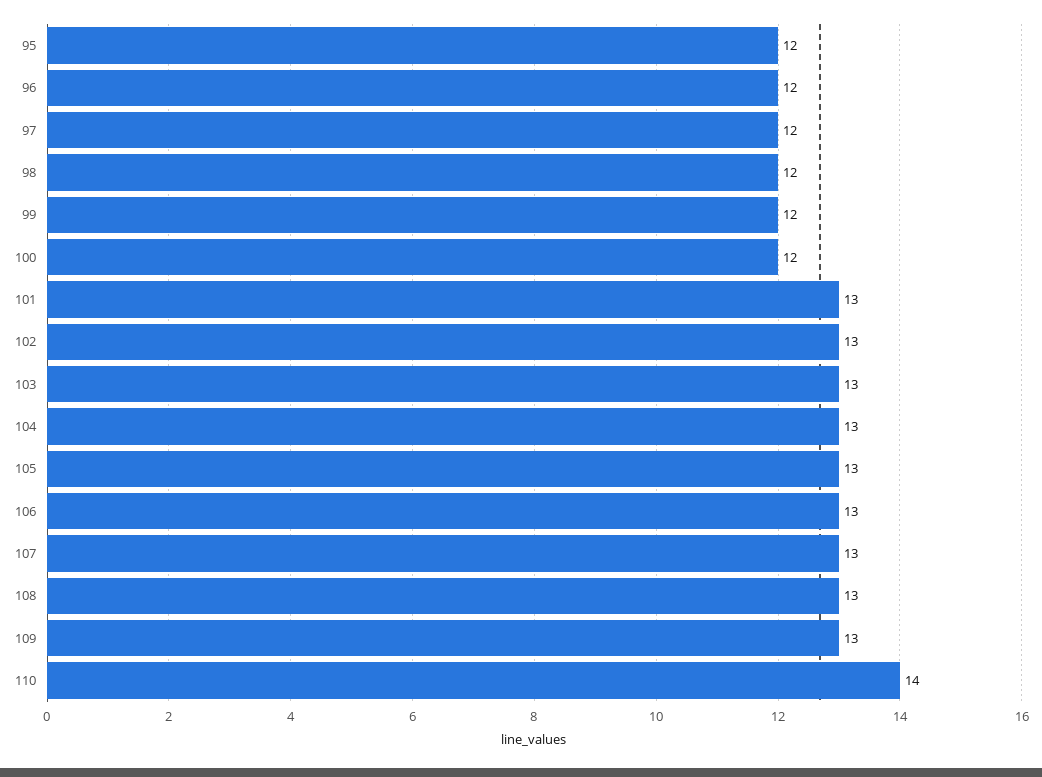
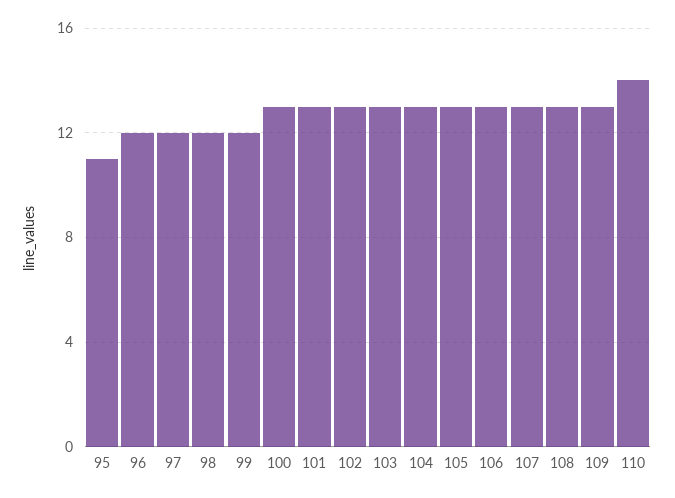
95: 12 -> 11
100: 12 -> 13

